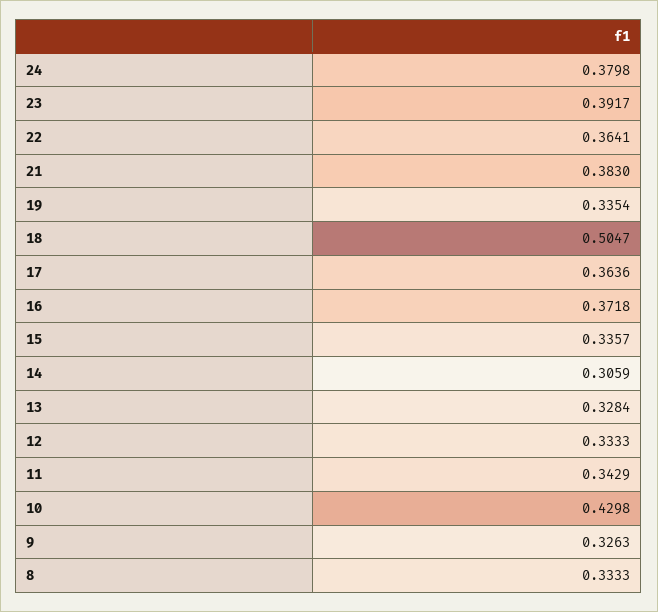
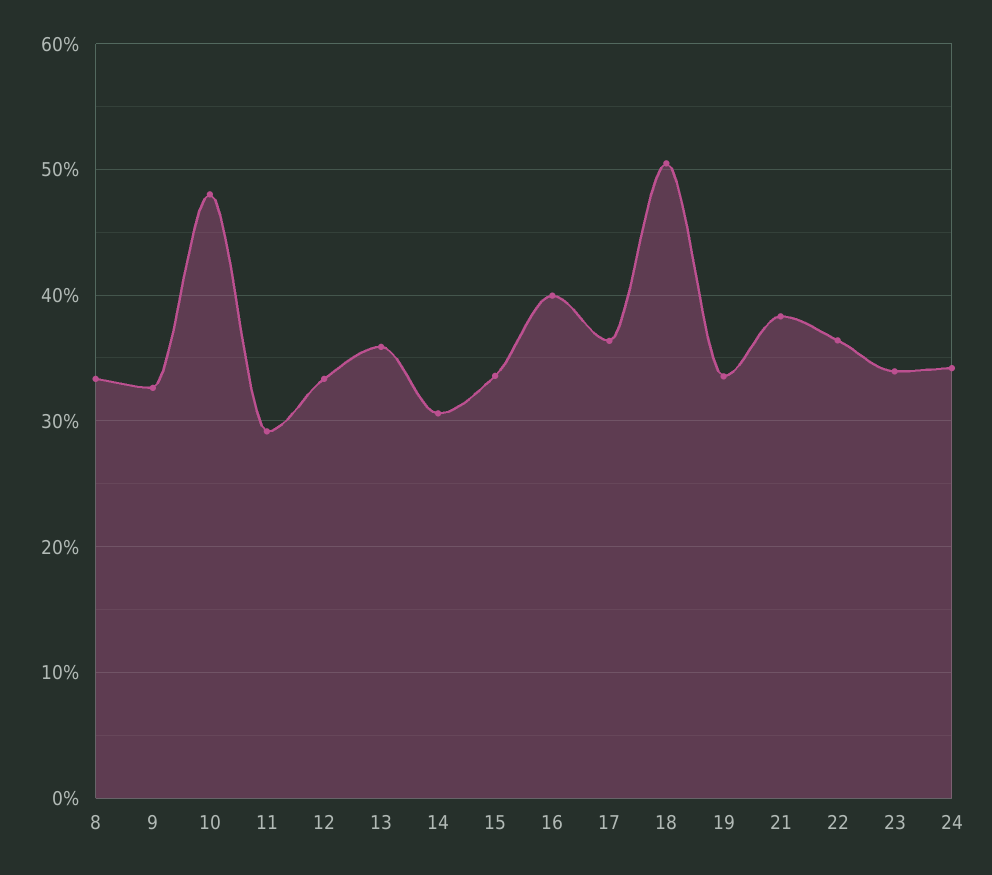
24: 0.3798 -> 0.34
23: 0.3917 -> 0.34
16: 0.3718 -> 0.4
13: 0.3284 -> 0.36
11: 0.3429 -> 0.29
10: 0.4298 -> 0.48

